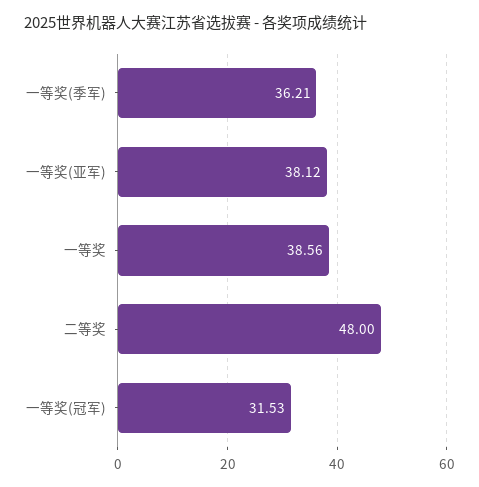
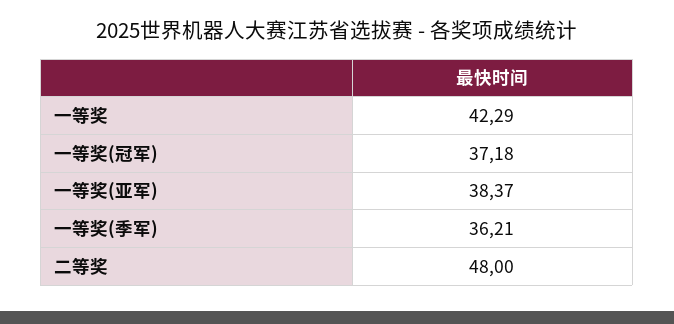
一等奖(亚军): 38.12 -> 38.37
一等奖: 38.56 -> 42.29
一等奖(冠军): 31.53 -> 37.18

